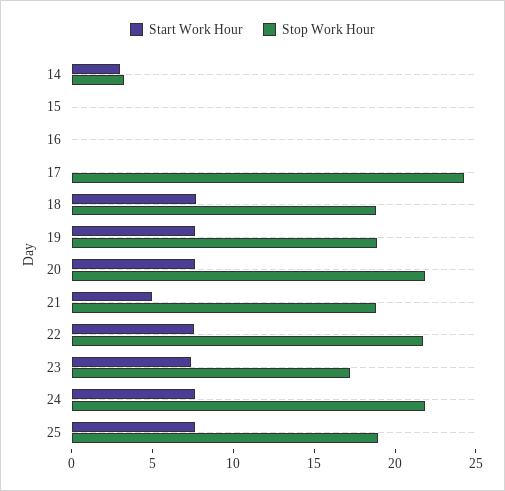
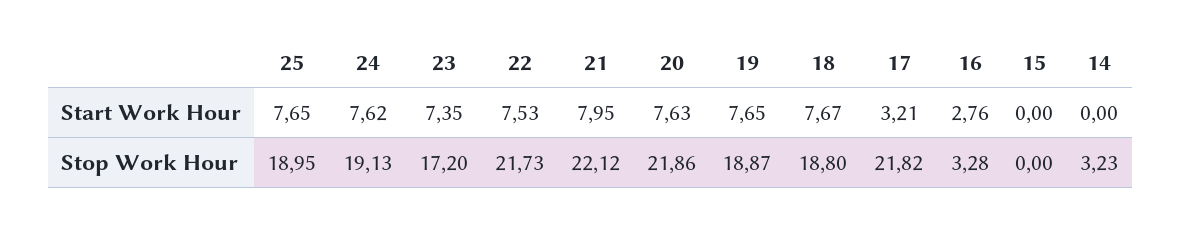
Start Work Hour, 14: 3 -> 0
Start Work Hour, 16: 0 -> 2.76
Stop Work Hour, 16: 0 -> 3.28
Start Work Hour, 17: 0 -> 3.21
Stop Work Hour, 17: 24 -> 21.82
Start Work Hour, 21: 5 -> 7.95
Stop Work Hour, 21: 19 -> 22.12
Stop Work Hour, 24: 22 -> 19.13

